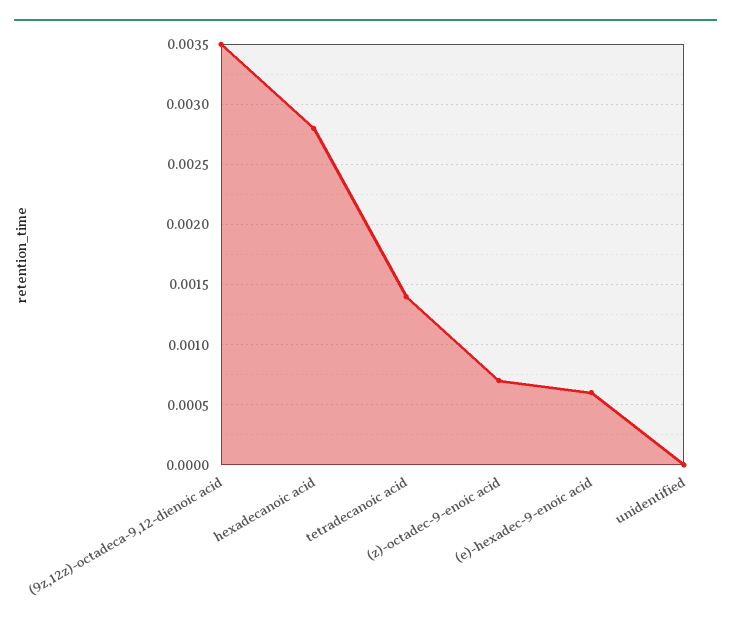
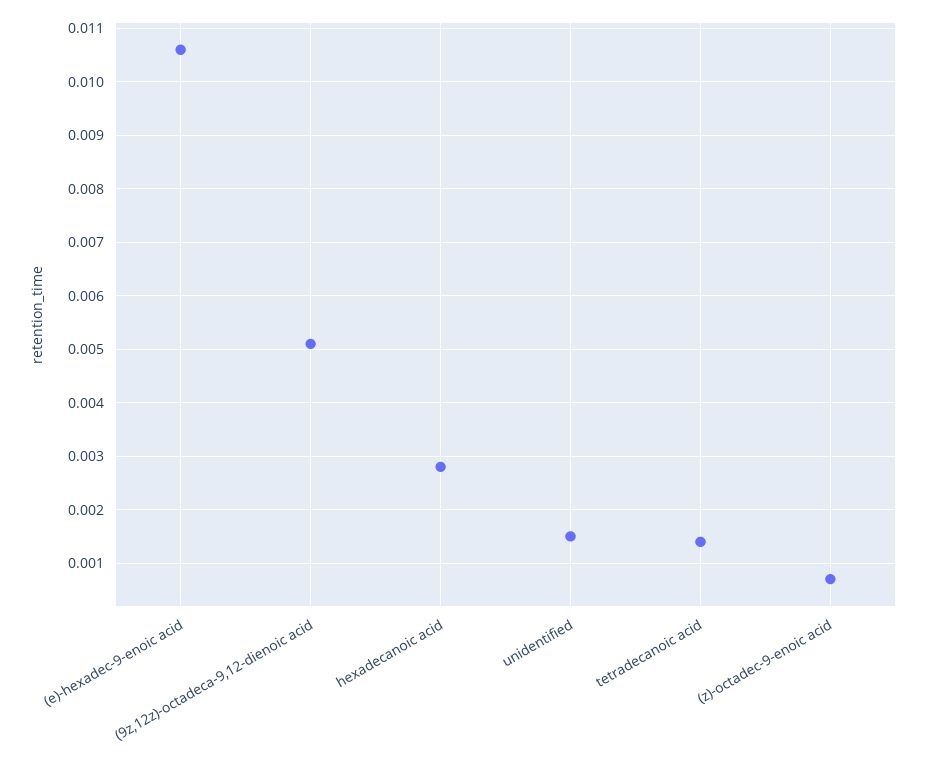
(9z,12z)-octadeca-9,12-dienoic acid: 0.0035 -> 0.005
(e)-hexadec-9-enoic acid: 0.0006 -> 0.0105
unidentified: 0 -> 0.0015

